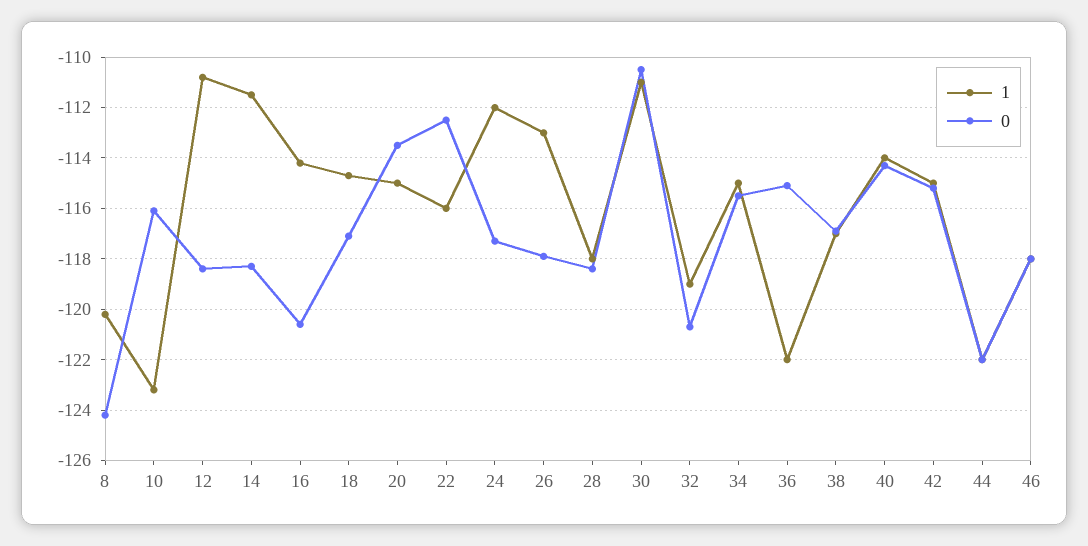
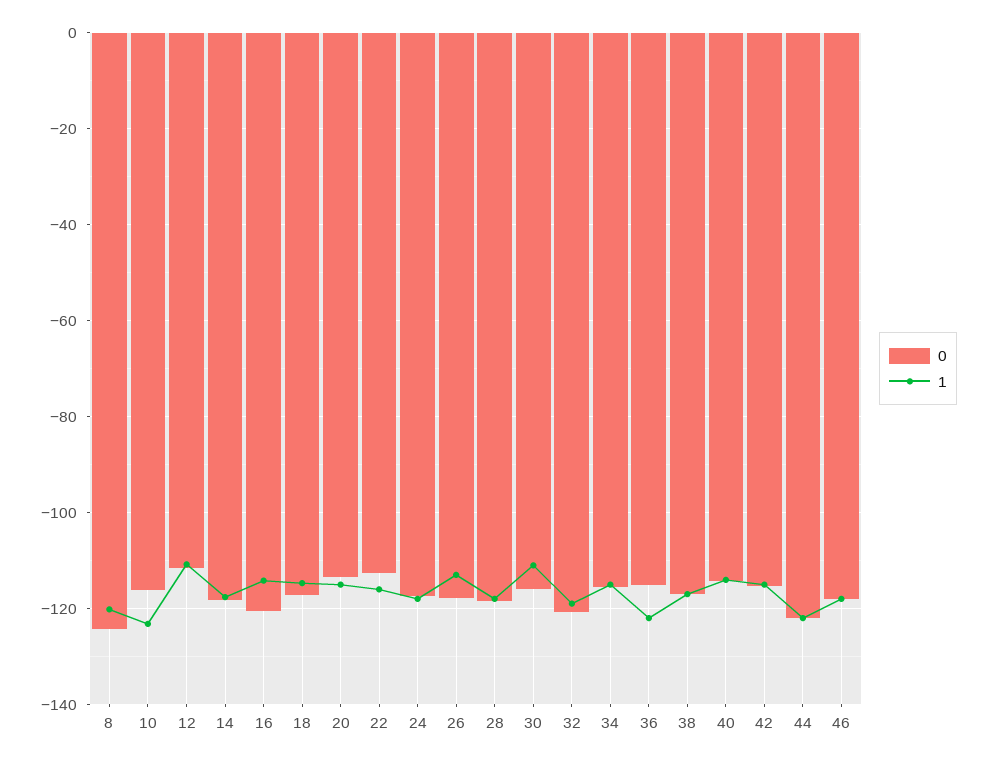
0, 12: -118.5 -> -112
1, 14: -111.5 -> -118
1, 24: -112 -> -118
0, 30: -110.5 -> -116

